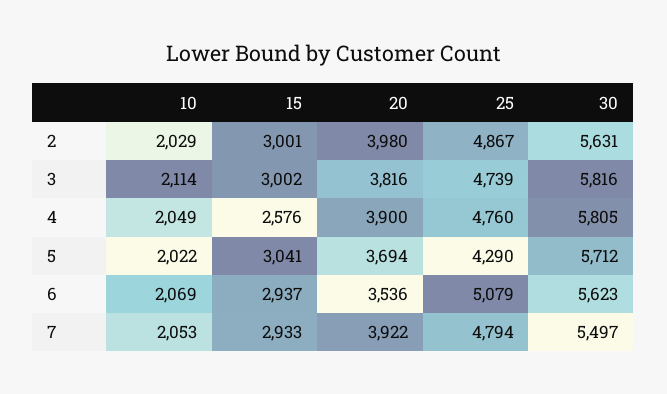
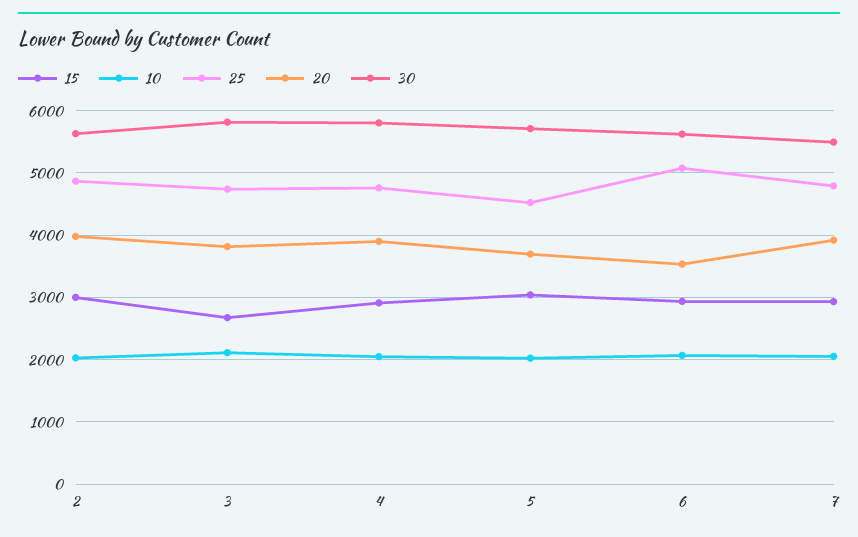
15, 3: 3002 -> 2700
15, 4: 2576 -> 2900
25, 5: 4290 -> 4500

